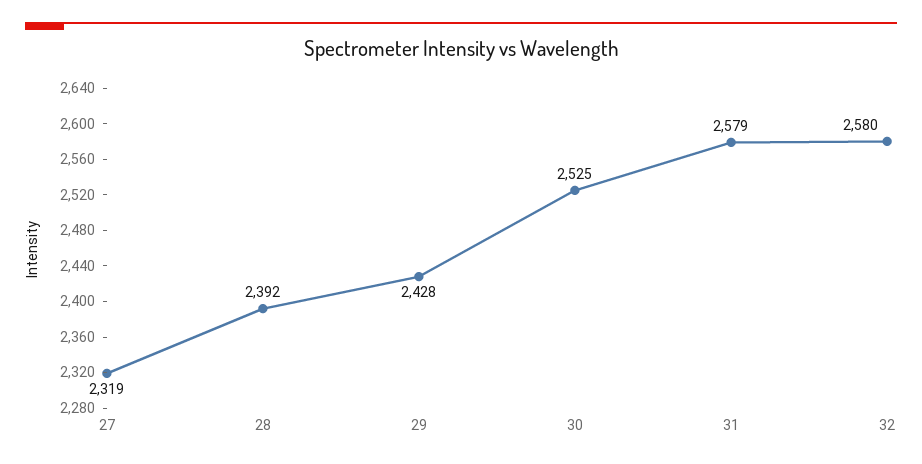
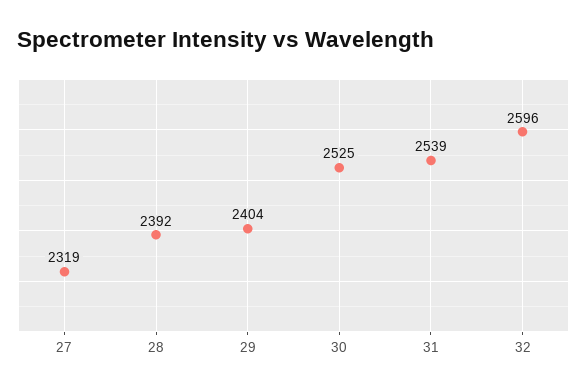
29: 2428 -> 2404
31: 2579 -> 2539
32: 2580 -> 2596

